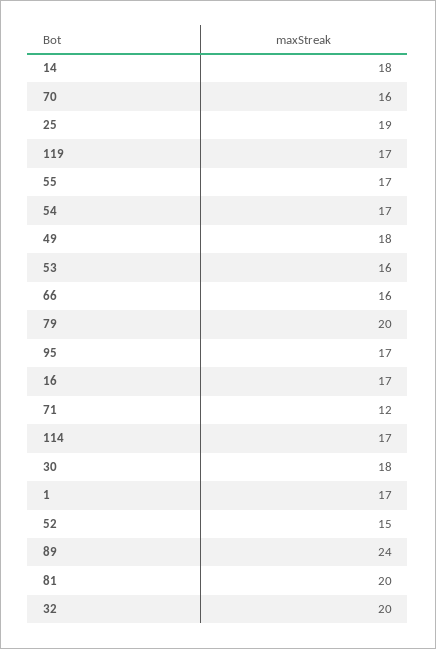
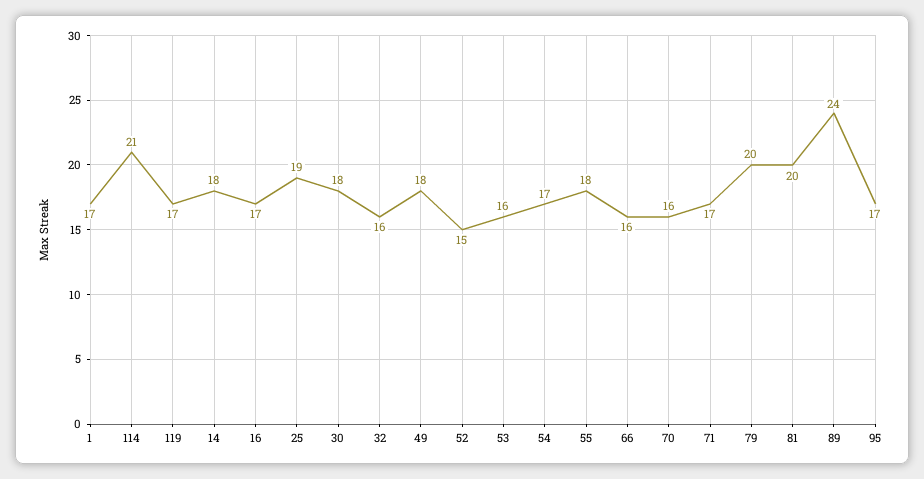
55: 17 -> 18
71: 12 -> 17
114: 17 -> 21
32: 20 -> 16

